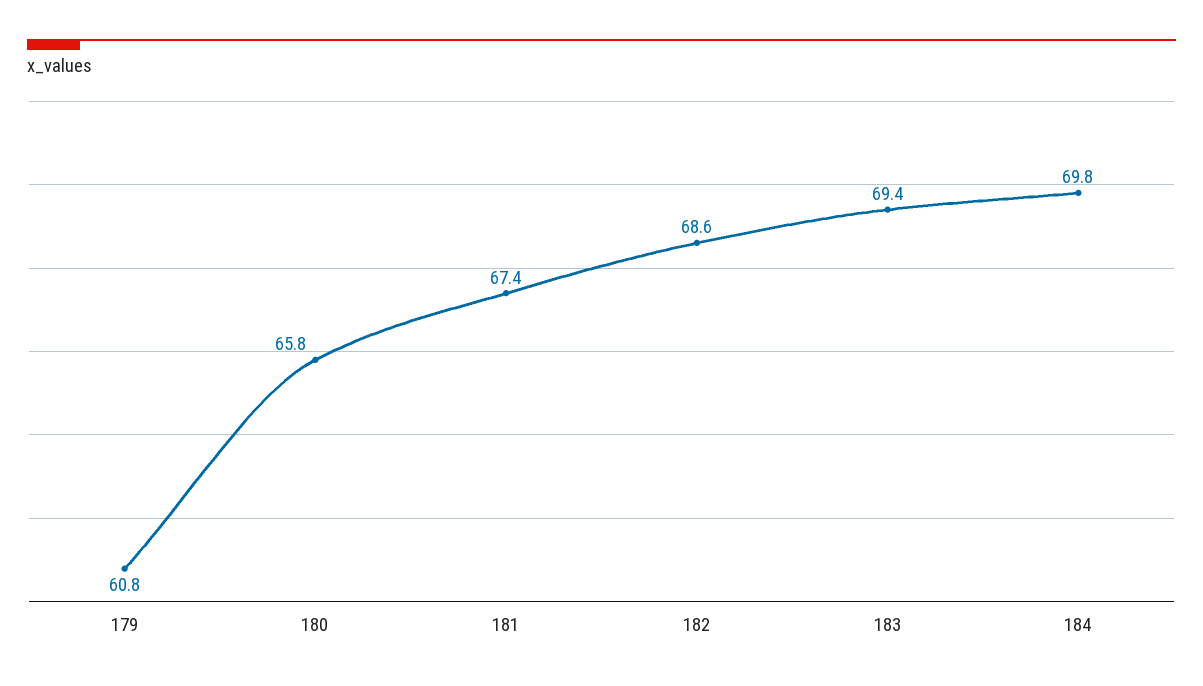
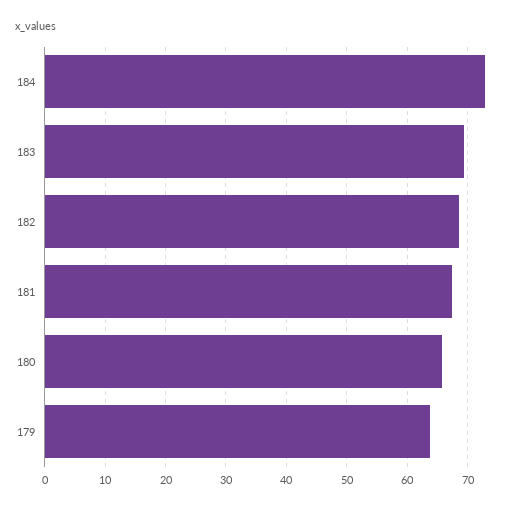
179: 60.8 -> 64
184: 69.8 -> 73

